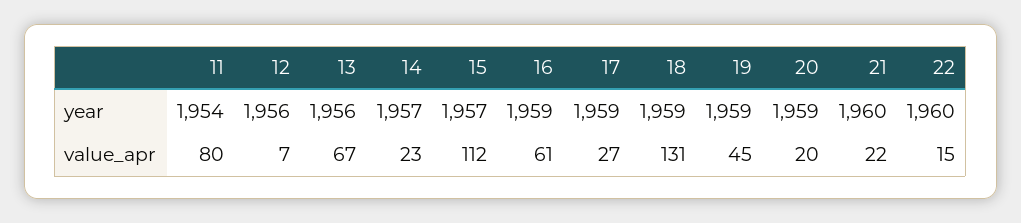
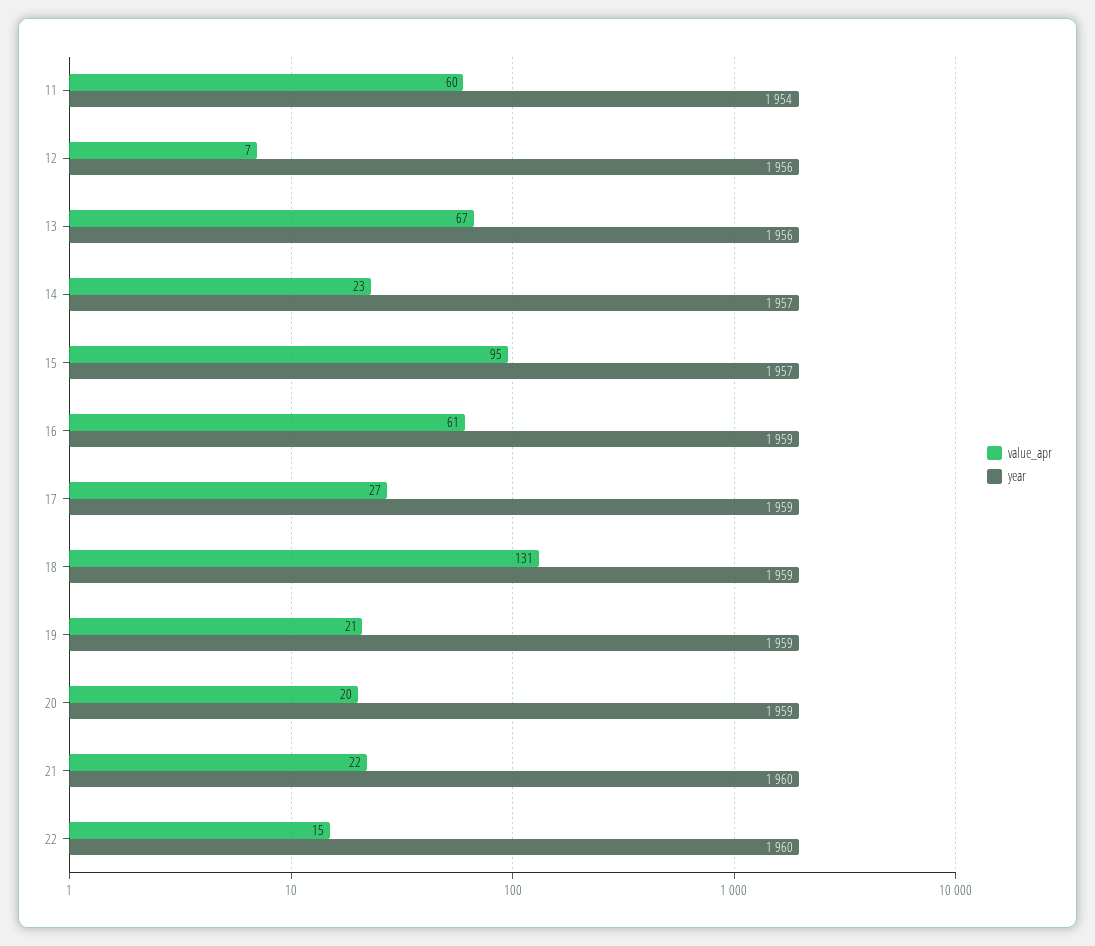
value_apr, 11: 80 -> 60
value_apr, 15: 112 -> 95
value_apr, 19: 45 -> 21

